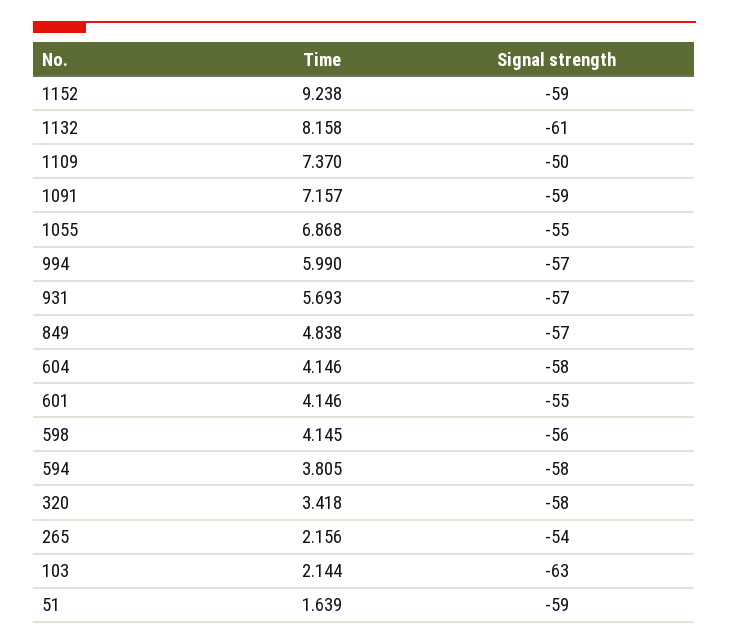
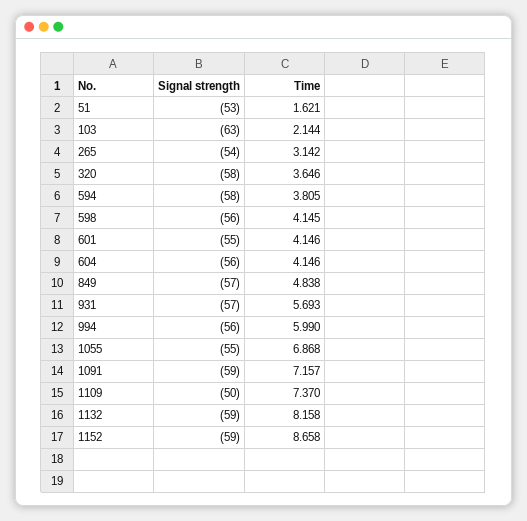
Time, 1152: 9.238 -> 8.658
Signal strength, 1132: -61 -> -59
Signal strength, 994: -57 -> -56
Signal strength, 604: -58 -> -56
Time, 320: 3.418 -> 3.646
Time, 265: 2.156 -> 3.142
Time, 51: 1.639 -> 1.621
Signal strength, 51: -59 -> -53

